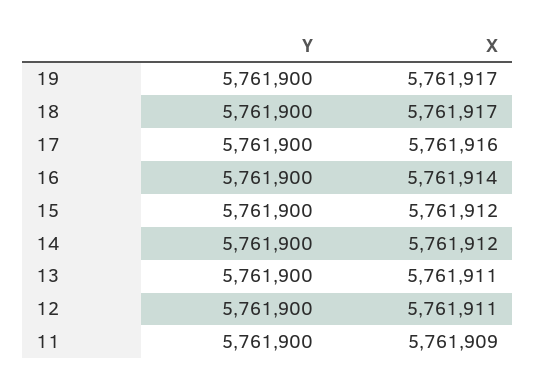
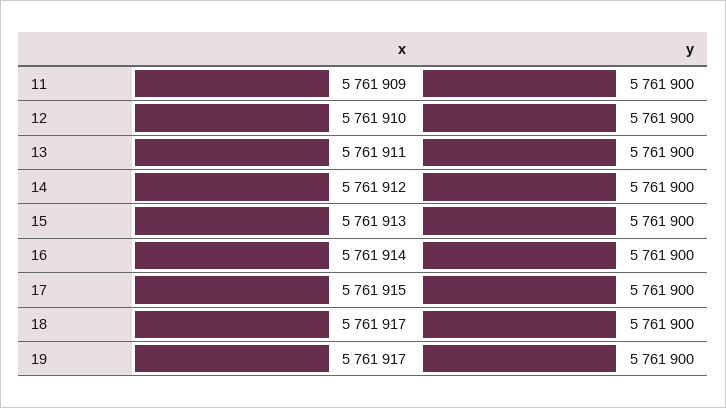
X, 17: 5761916 -> 5761915
X, 15: 5761912 -> 5761913
X, 12: 5761911 -> 5761910

